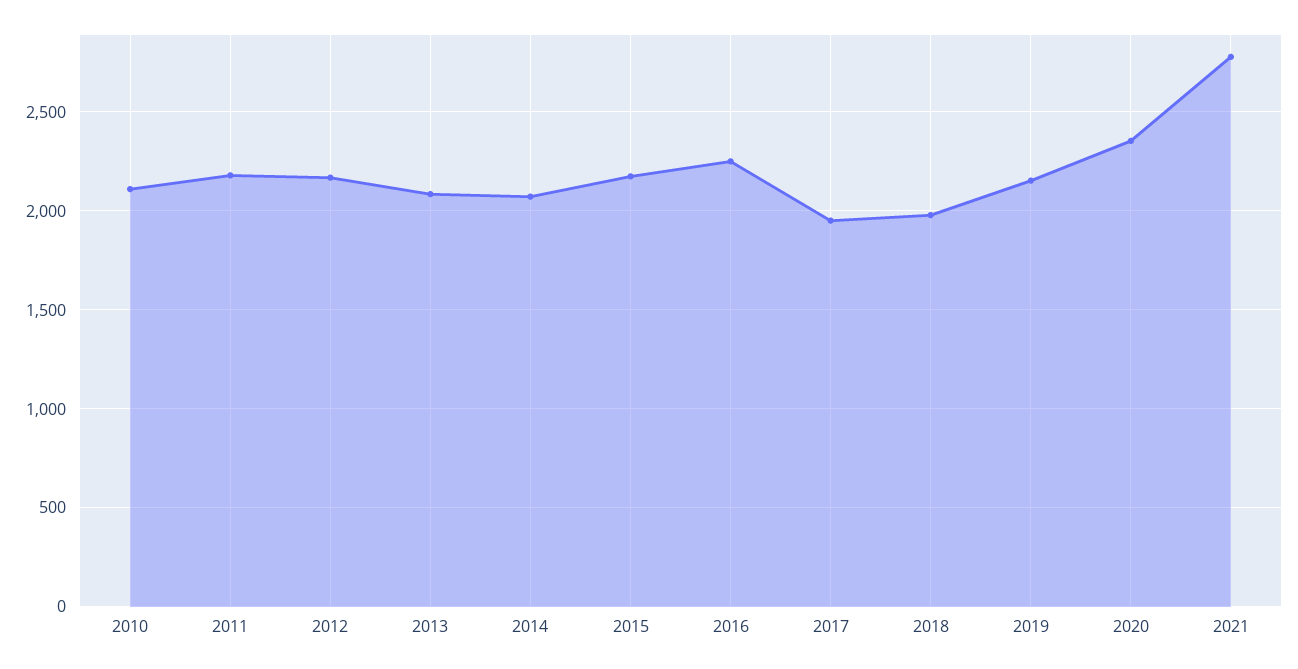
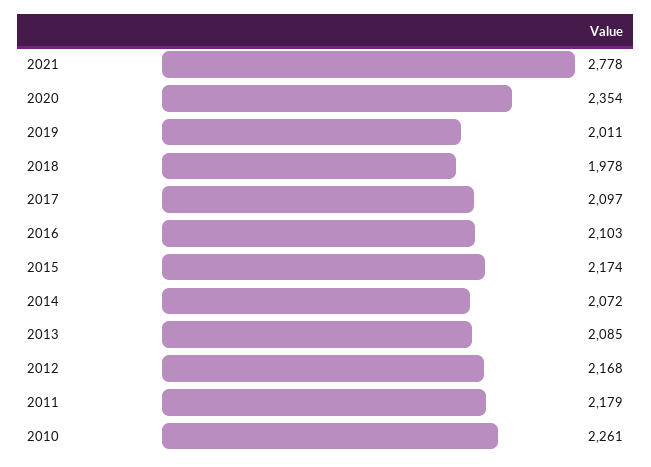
2010: 2100 -> 2261
2016: 2250 -> 2103
2017: 1950 -> 2097
2019: 2150 -> 2011

